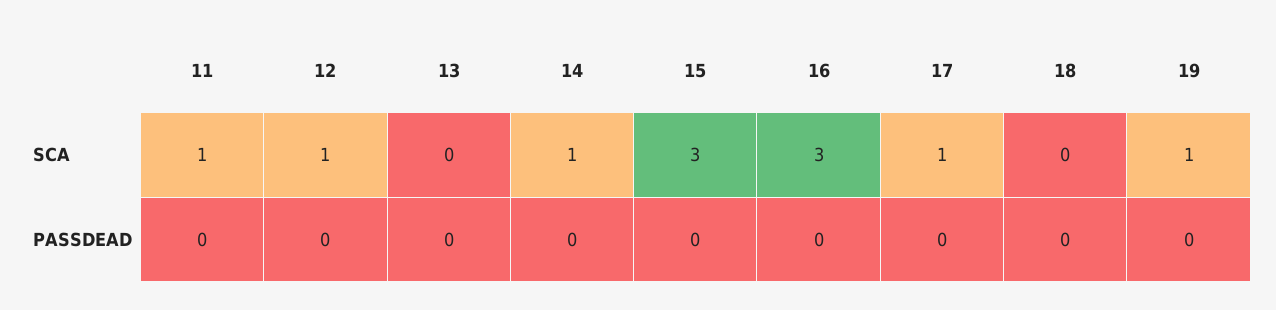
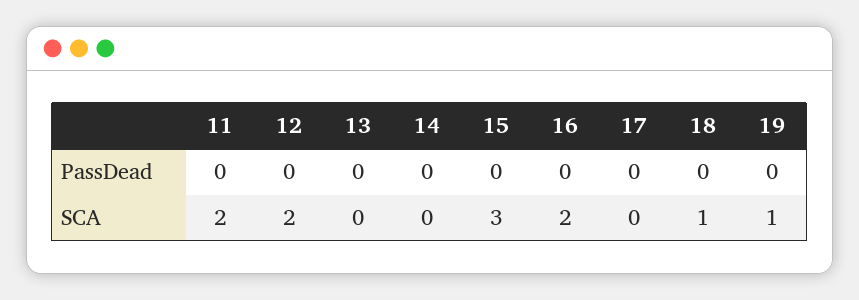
11, SCA: 1 -> 2
12, SCA: 1 -> 2
14, SCA: 1 -> 0
16, SCA: 3 -> 2
17, SCA: 1 -> 0
18, SCA: 0 -> 1

